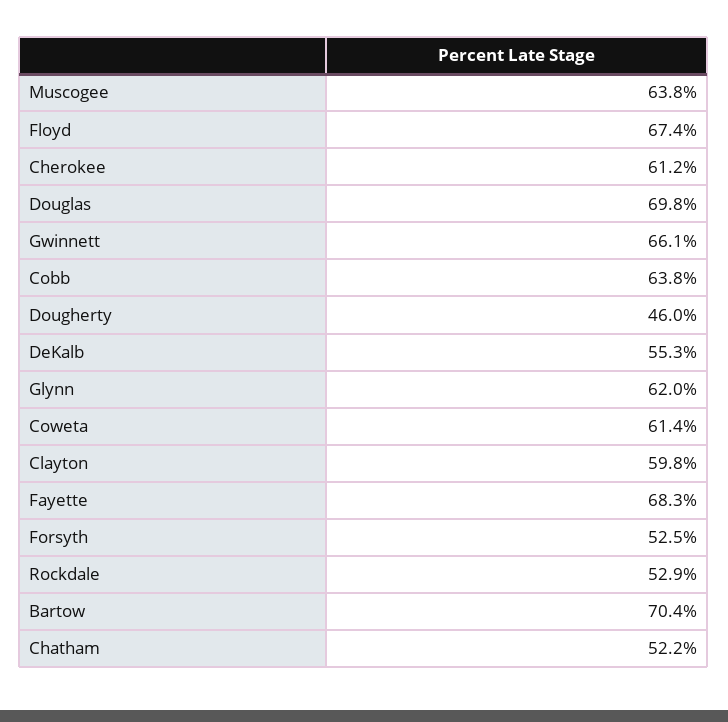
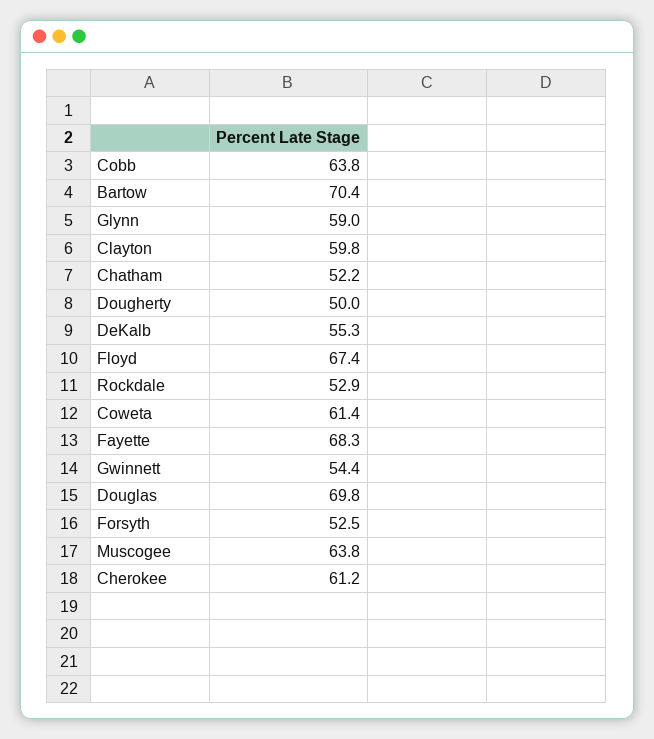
Gwinnett: 66.1 -> 54.4
Dougherty: 46 -> 50
Glynn: 62 -> 59

